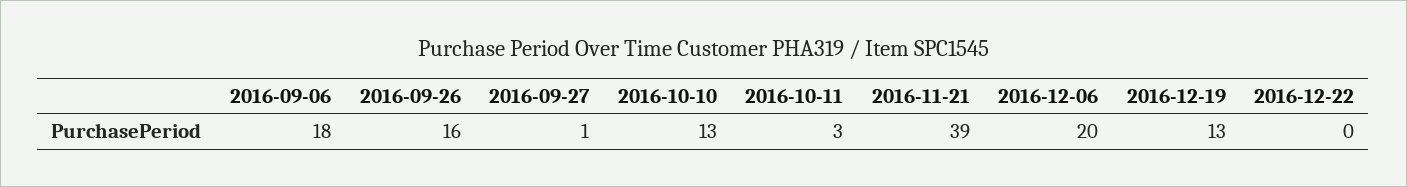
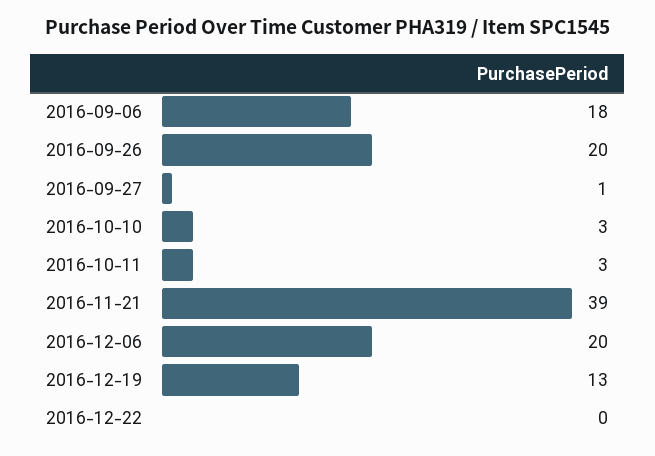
2016-09-26: 16 -> 20
2016-10-10: 13 -> 3

